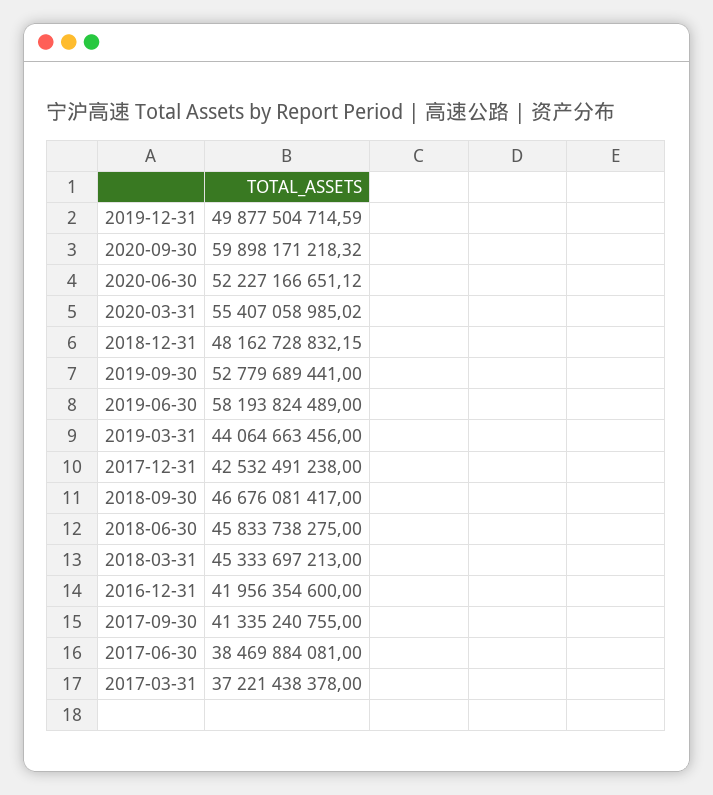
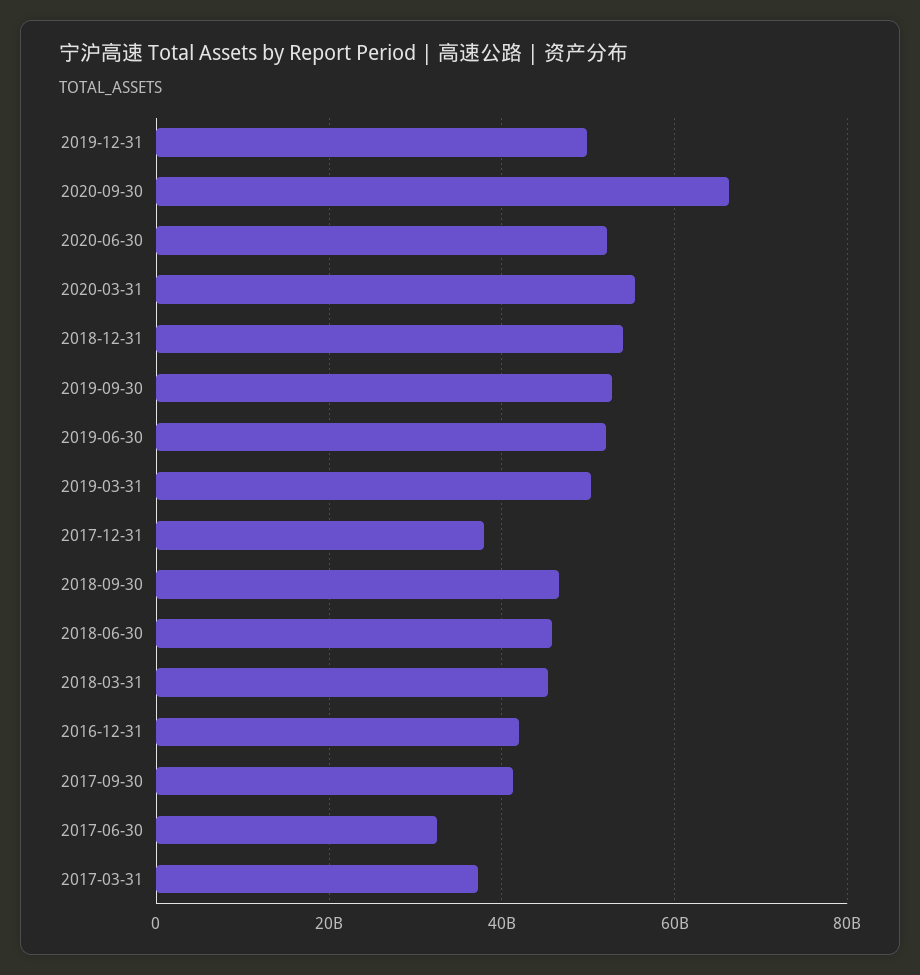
2020-09-30: 59898171218.32 -> 66000000000
2018-12-31: 48162728832.15 -> 54000000000
2019-06-30: 58193824489 -> 52000000000
2019-03-31: 44064663456 -> 50000000000
2017-12-31: 42532491238 -> 38000000000
2017-06-30: 38469884081 -> 32000000000

